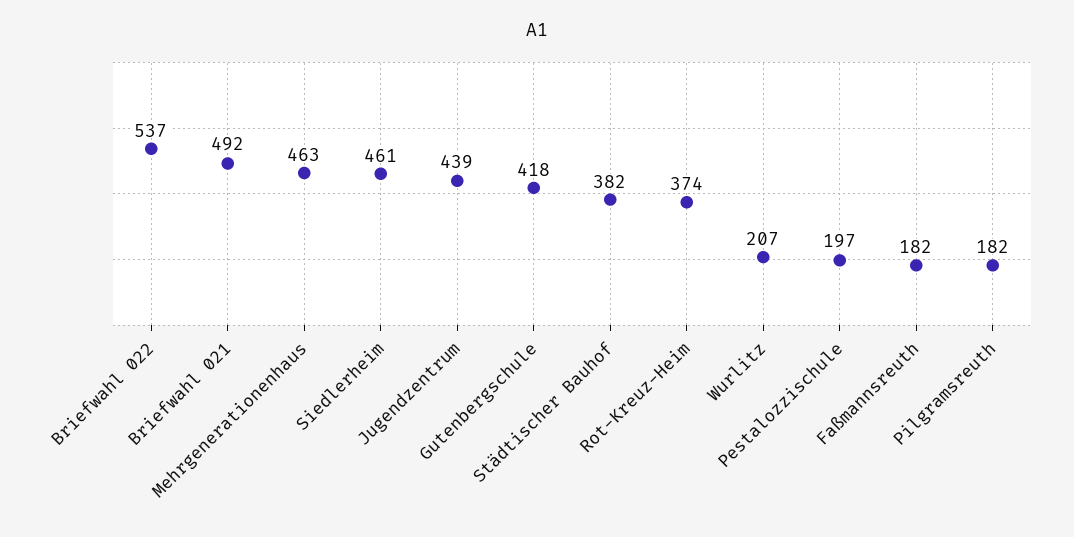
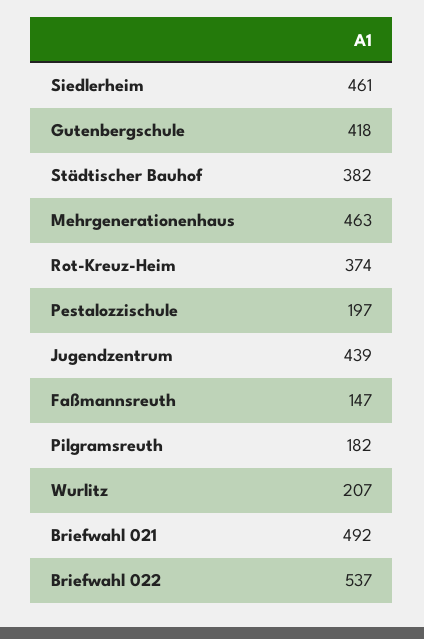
Faßmannsreuth: 182 -> 147

